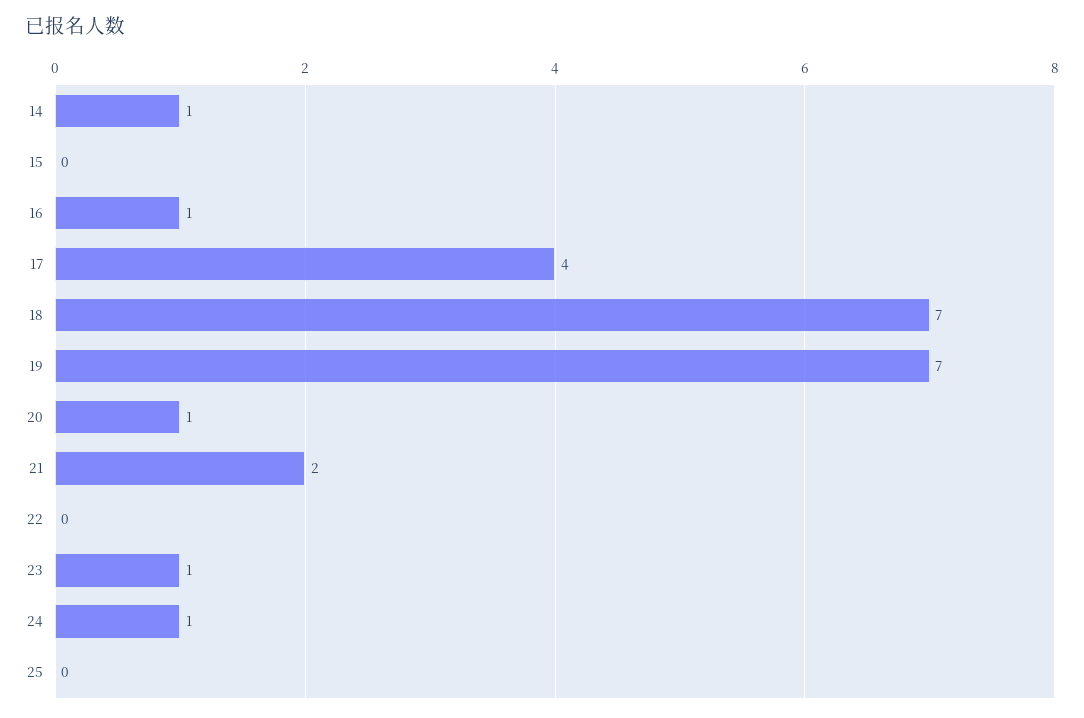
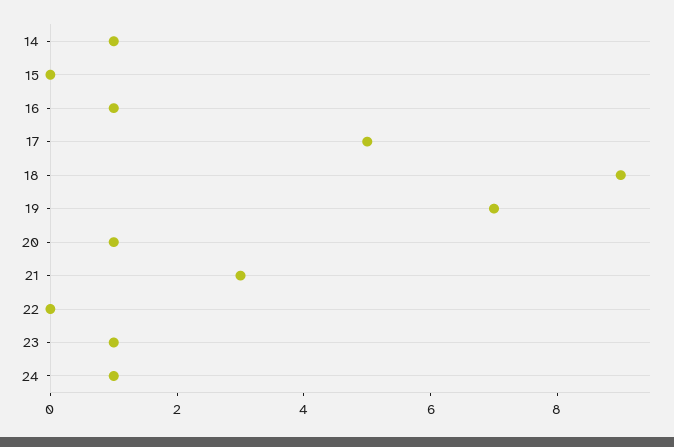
17: 4 -> 5
18: 7 -> 9
21: 2 -> 3
25: 0 -> none

